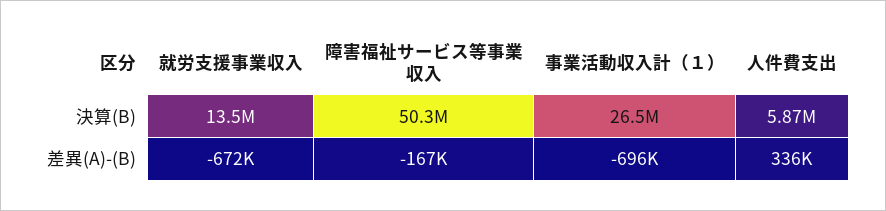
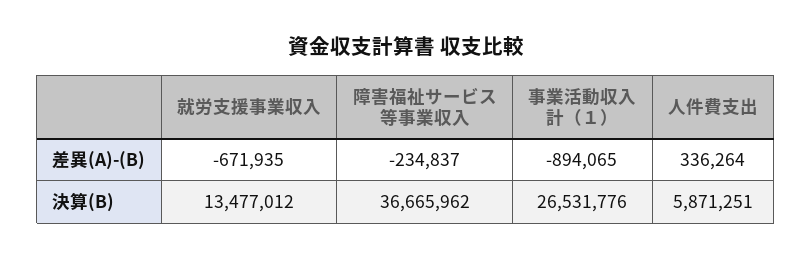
障害福祉サービス等事業収入, 決算(B): 50300000 -> 36665962
障害福祉サービス等事業収入, 差異(A)-(B): -167000 -> -234837
事業活動収入計（１）, 差異(A)-(B): -696000 -> -894065

